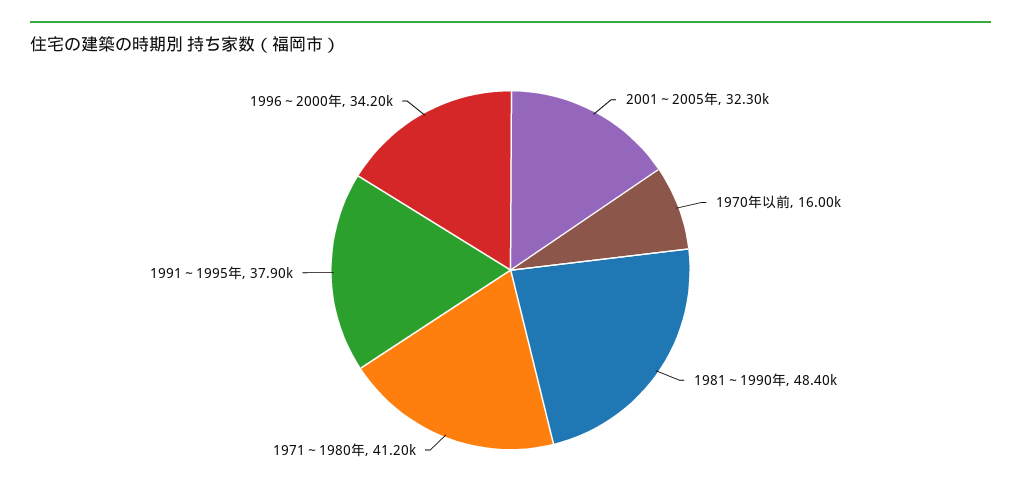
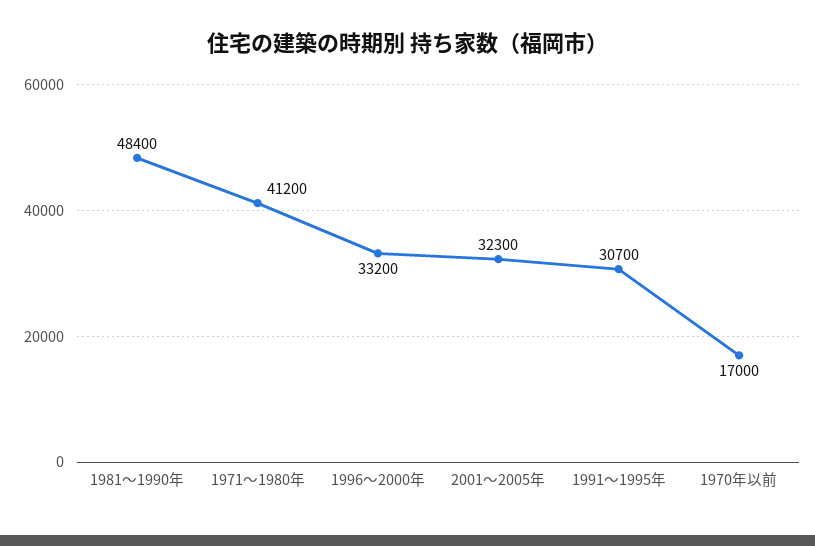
1970年以前: 16000 -> 17000
1991～1995年: 37900 -> 30700
1996～2000年: 34200 -> 33200

